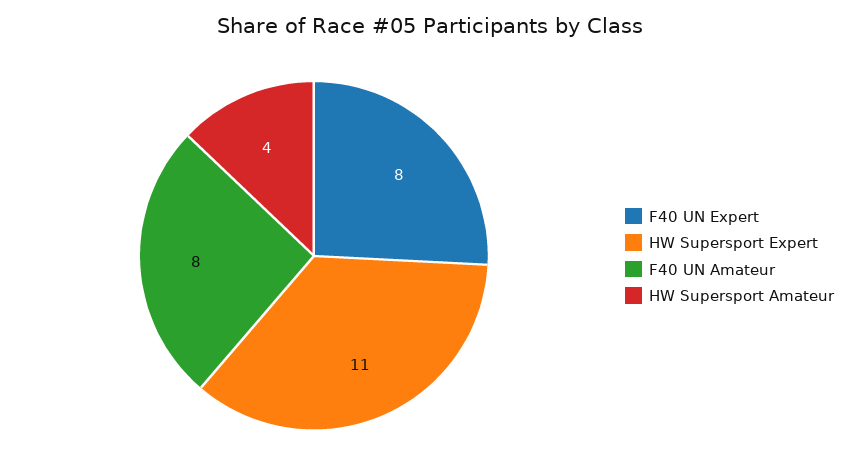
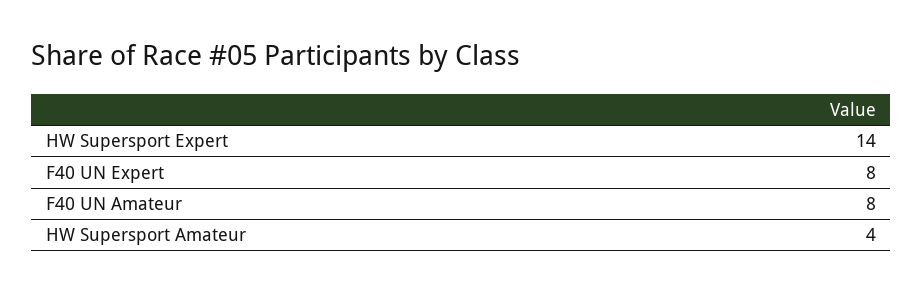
HW Supersport Expert: 11 -> 14

